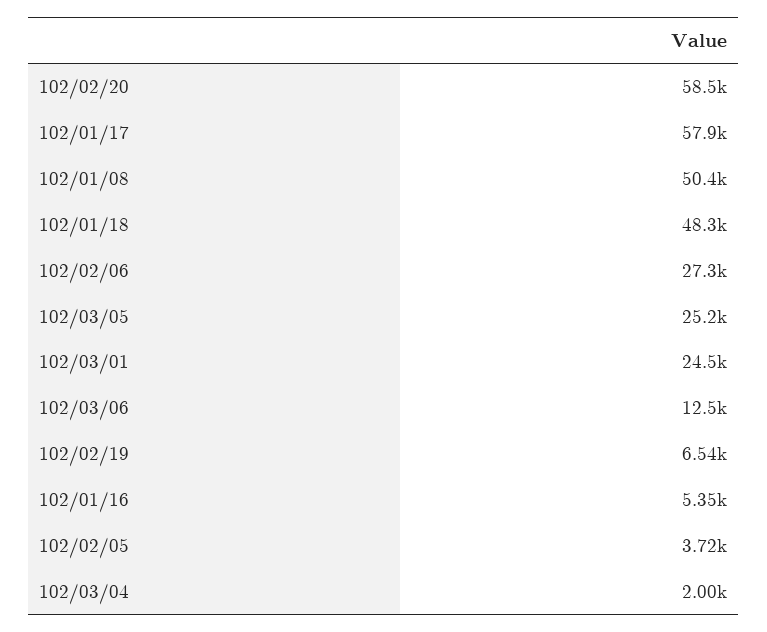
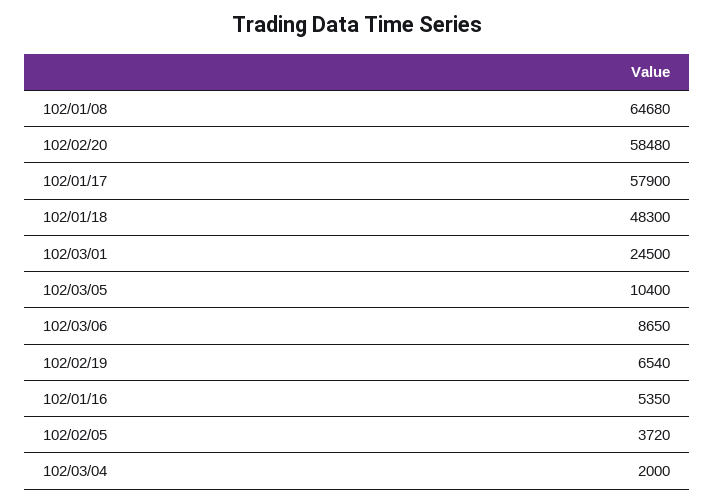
102/01/08: 50400 -> 64680
102/02/06: 27300 -> none
102/03/05: 25200 -> 10400
102/03/06: 12500 -> 8650

